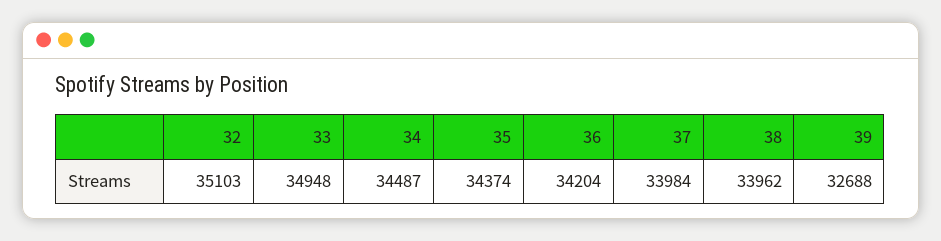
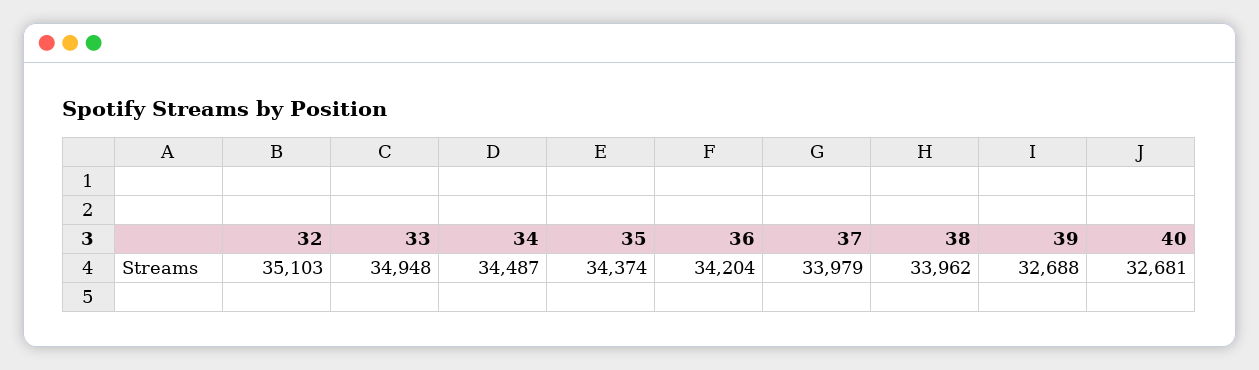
37: 33984 -> 33979
40: none -> 32681

